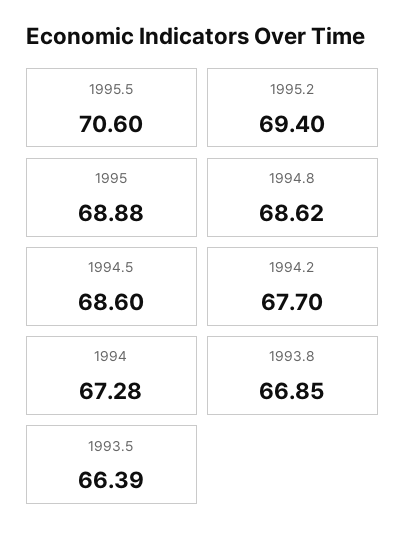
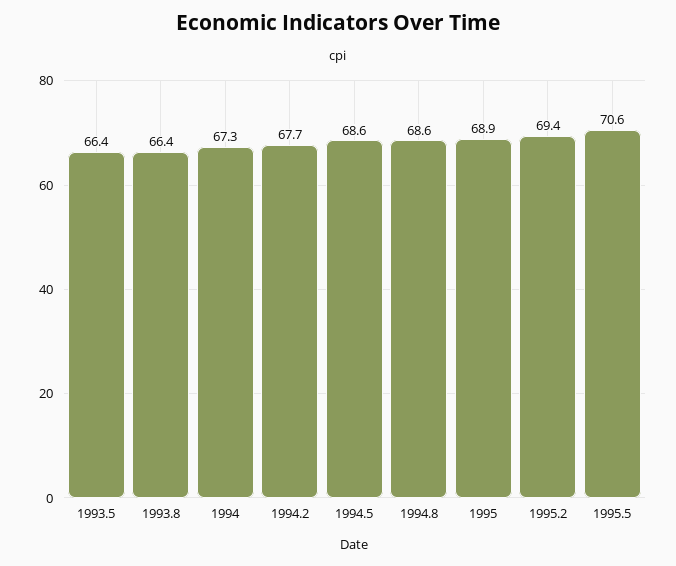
1993.8: 66.85 -> 66.4

